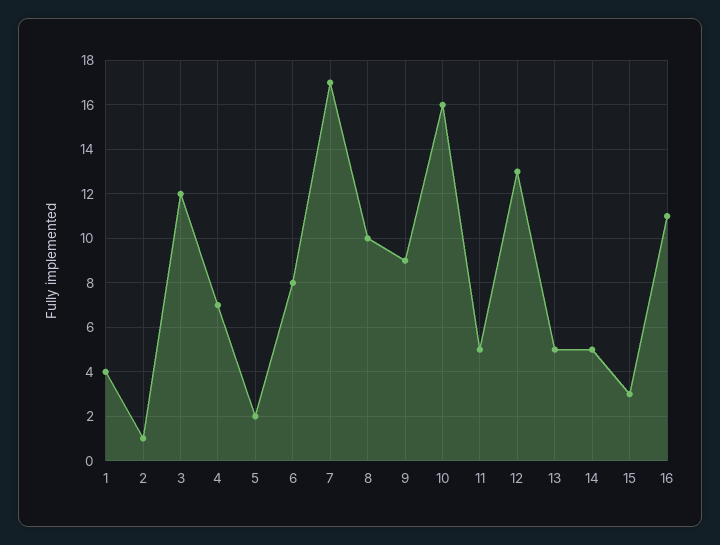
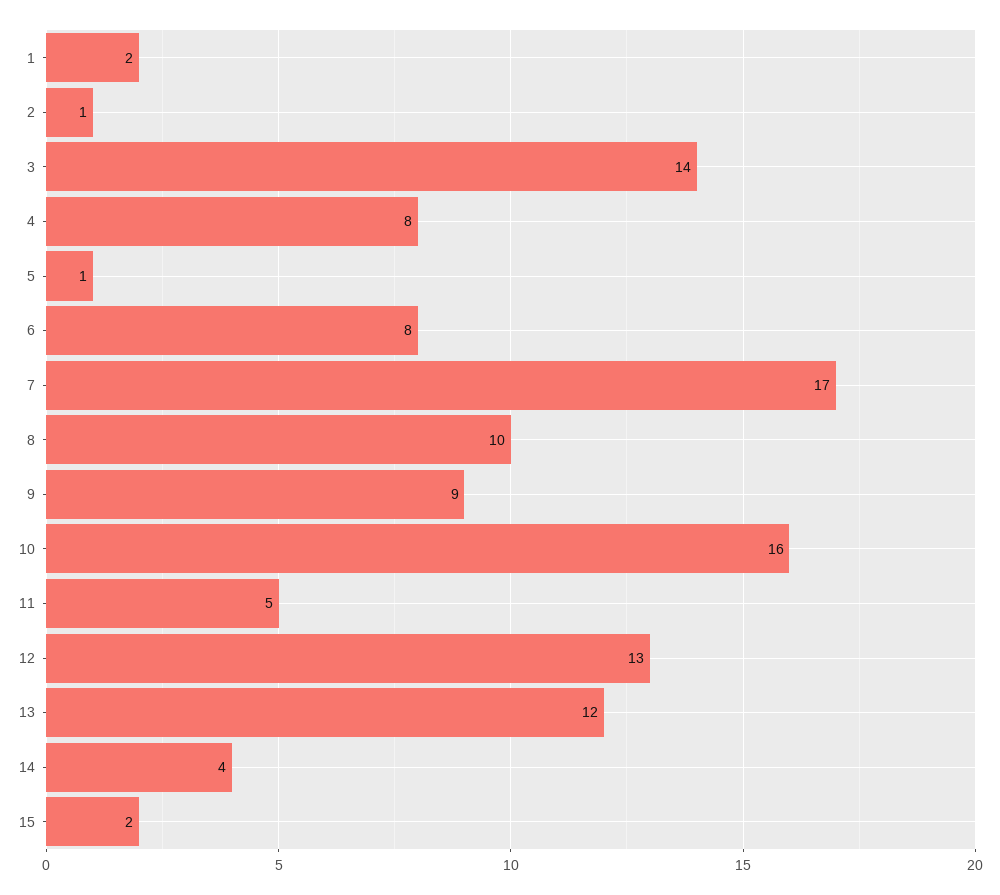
1: 4 -> 2
3: 12 -> 14
4: 7 -> 8
5: 2 -> 1
13: 5 -> 12
14: 5 -> 4
15: 3 -> 2
16: 11 -> none

